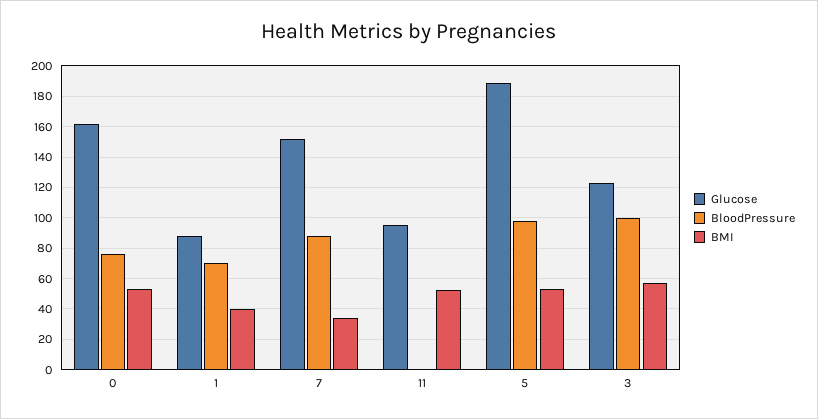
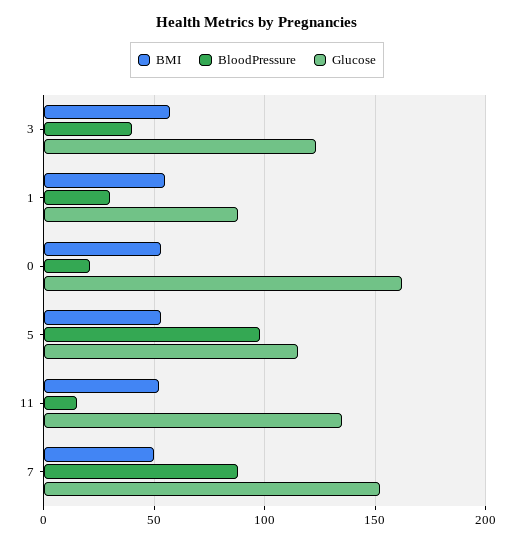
BloodPressure, 0: 75 -> 20
BloodPressure, 1: 70 -> 30
BMI, 1: 40 -> 55
BMI, 7: 35 -> 50
Glucose, 11: 95 -> 135
BloodPressure, 11: 0 -> 15
Glucose, 5: 190 -> 115
BloodPressure, 3: 100 -> 40

